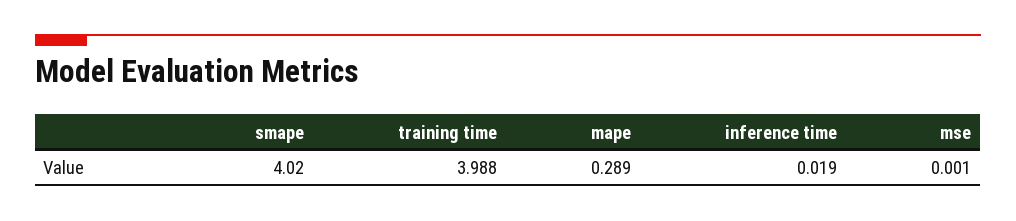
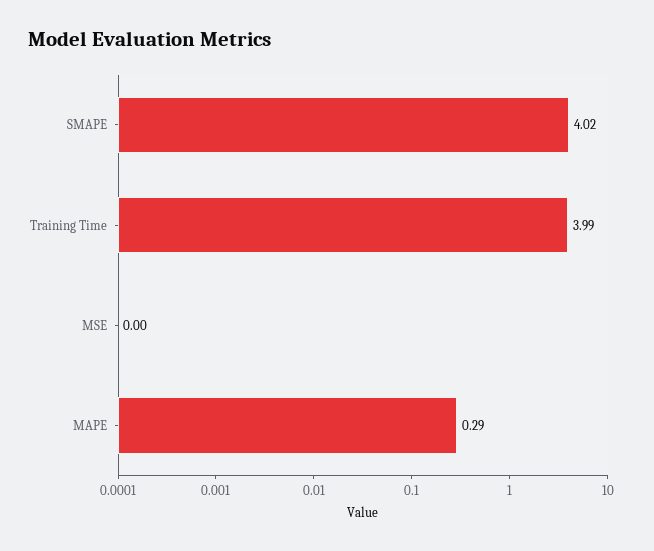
inference time: 0.019 -> none

